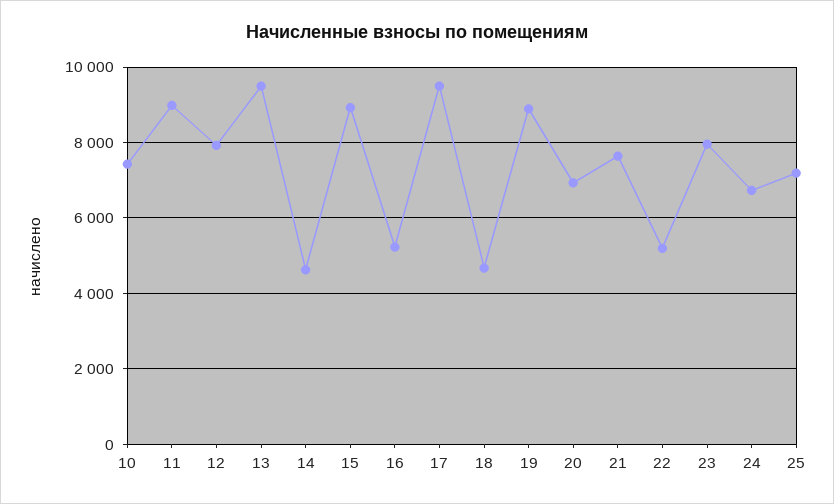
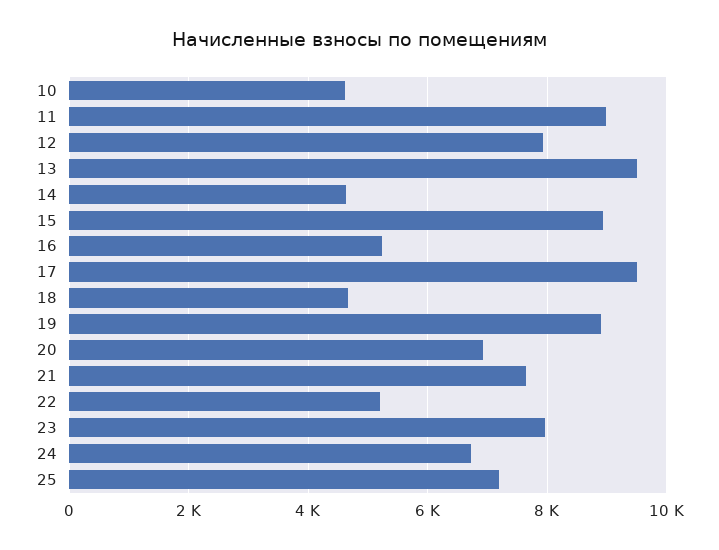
10: 7400 -> 4600

